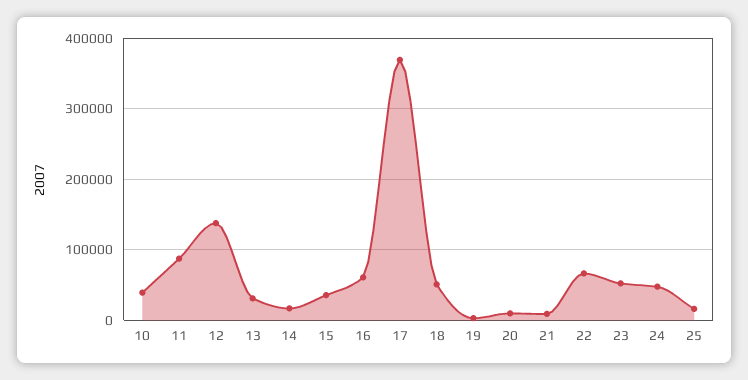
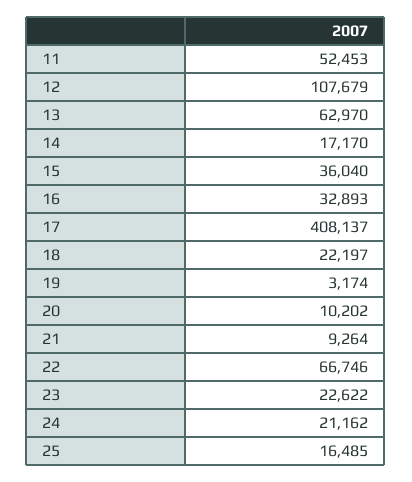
10: 40000 -> none
11: 90000 -> 52453
12: 140000 -> 107679
13: 30000 -> 62970
16: 60000 -> 32893
17: 370000 -> 408137
18: 50000 -> 22197
23: 50000 -> 22622
24: 50000 -> 21162

